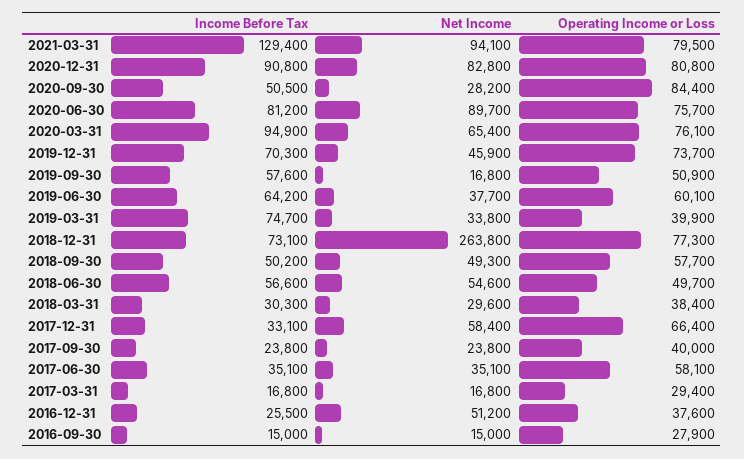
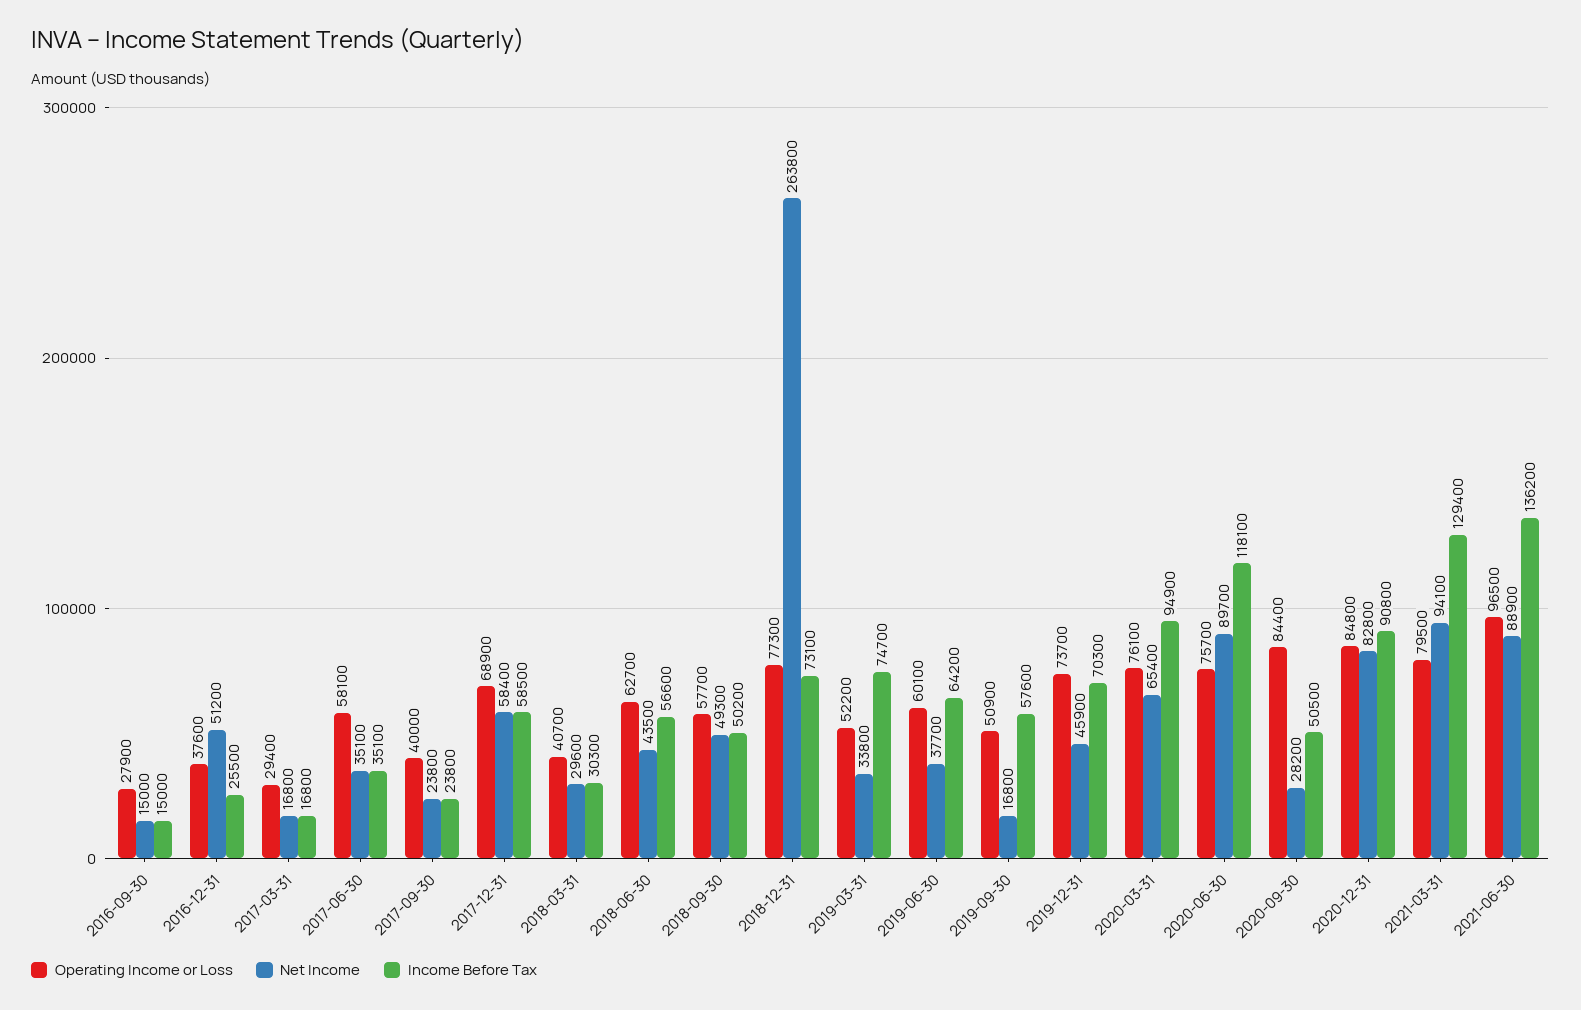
Operating Income or Loss, 2020-12-31: 80800 -> 84800
Income Before Tax, 2020-06-30: 81200 -> 118100
Operating Income or Loss, 2019-03-31: 39900 -> 52200
Net Income, 2018-06-30: 54600 -> 43500
Operating Income or Loss, 2018-06-30: 49700 -> 62700
Operating Income or Loss, 2018-03-31: 38400 -> 40700
Income Before Tax, 2017-12-31: 33100 -> 58500
Operating Income or Loss, 2017-12-31: 66400 -> 68900
Operating Income or Loss, 2021-06-30: none -> 96500
Net Income, 2021-06-30: none -> 88900
Income Before Tax, 2021-06-30: none -> 136200

